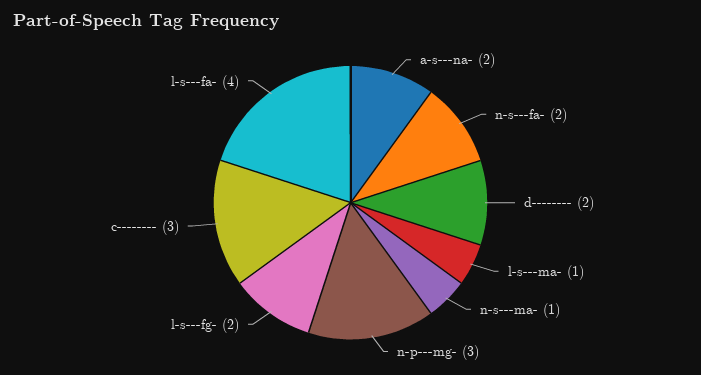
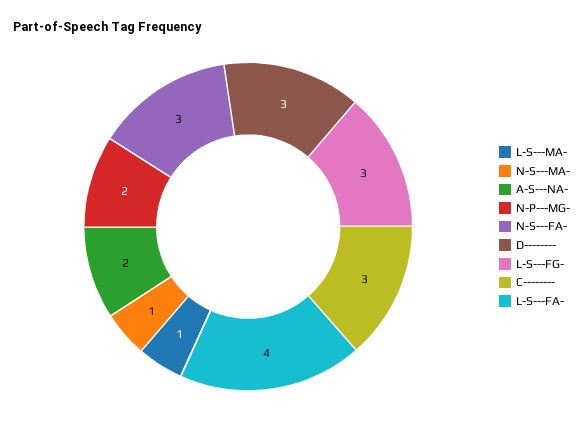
n-s---fa-: 2 -> 3
d--------: 2 -> 3
n-p---mg-: 3 -> 2
l-s---fg-: 2 -> 3

